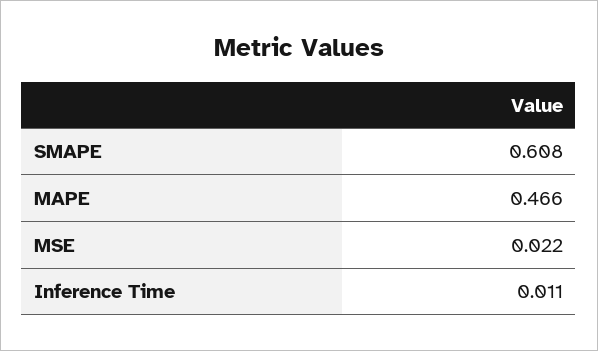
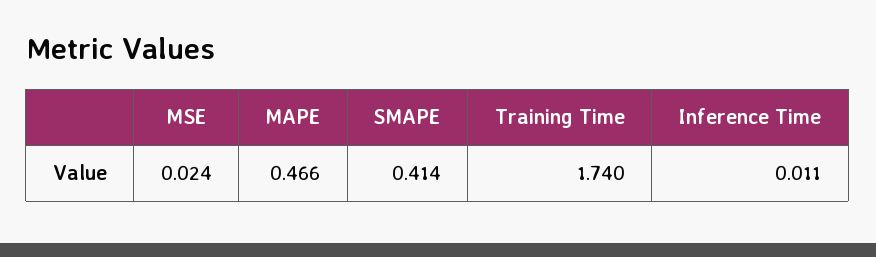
SMAPE: 0.608 -> 0.414
MSE: 0.022 -> 0.024
Training Time: none -> 1.74

